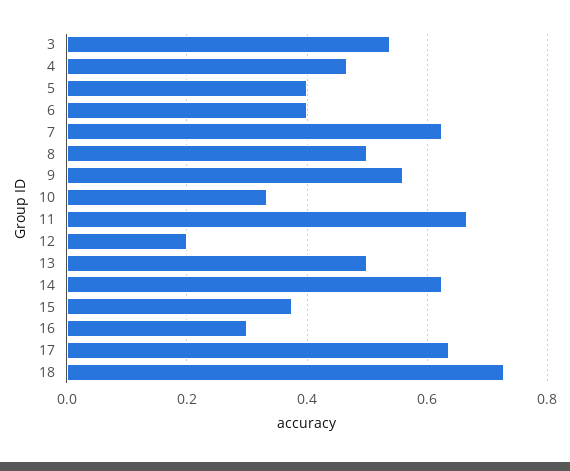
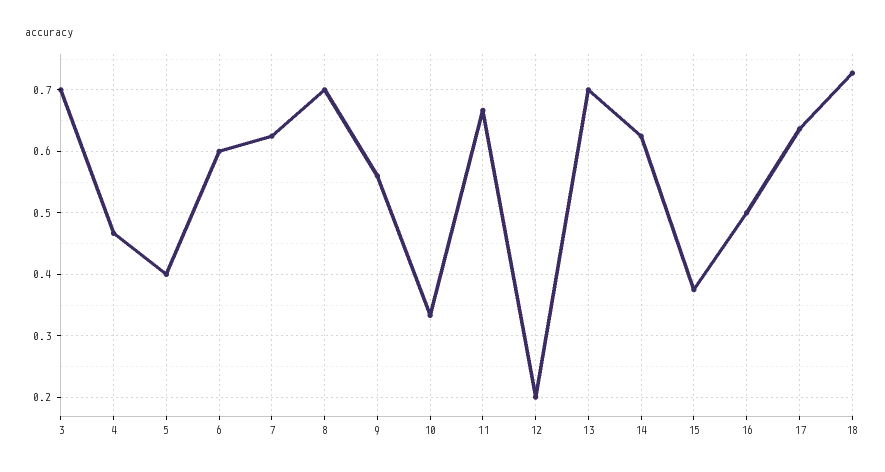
3: 0.54 -> 0.7
6: 0.4 -> 0.6
8: 0.5 -> 0.7
13: 0.5 -> 0.7
16: 0.3 -> 0.5

